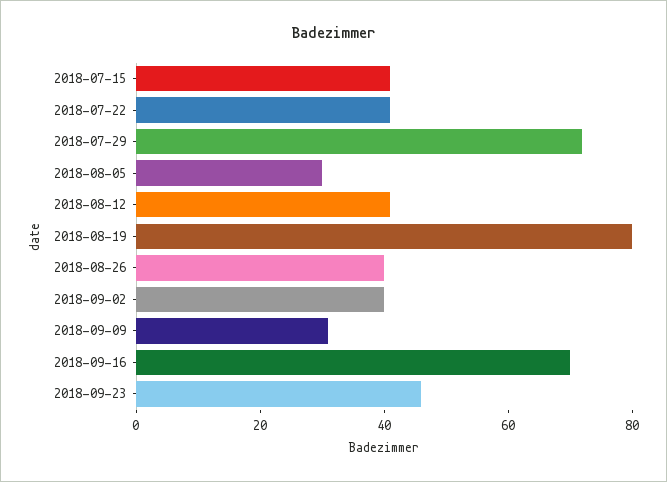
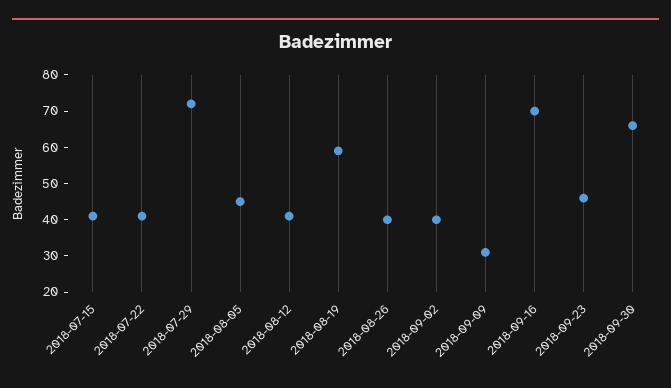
2018-08-05: 30 -> 45
2018-08-19: 80 -> 60
2018-09-30: none -> 65

